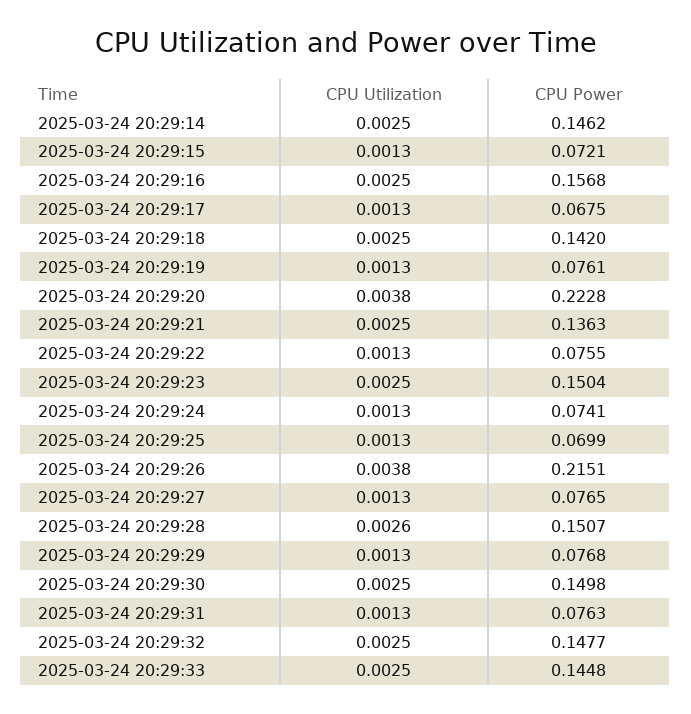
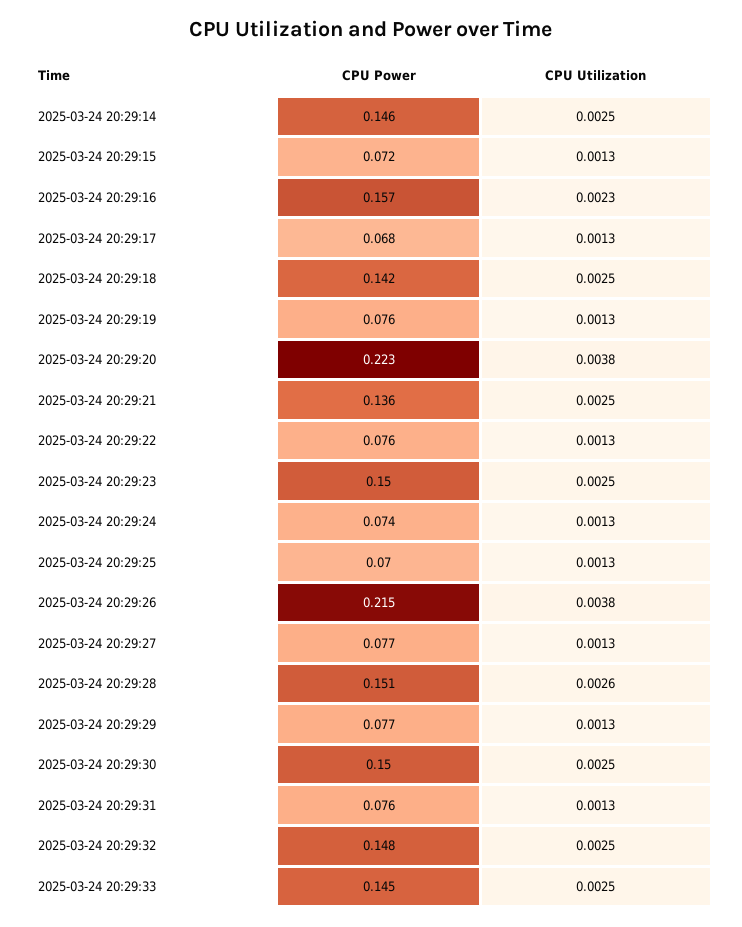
CPU Utilization, 2025-03-24 20:29:16: 0.0025 -> 0.0023

